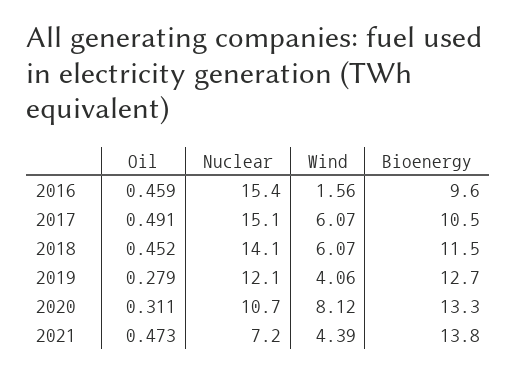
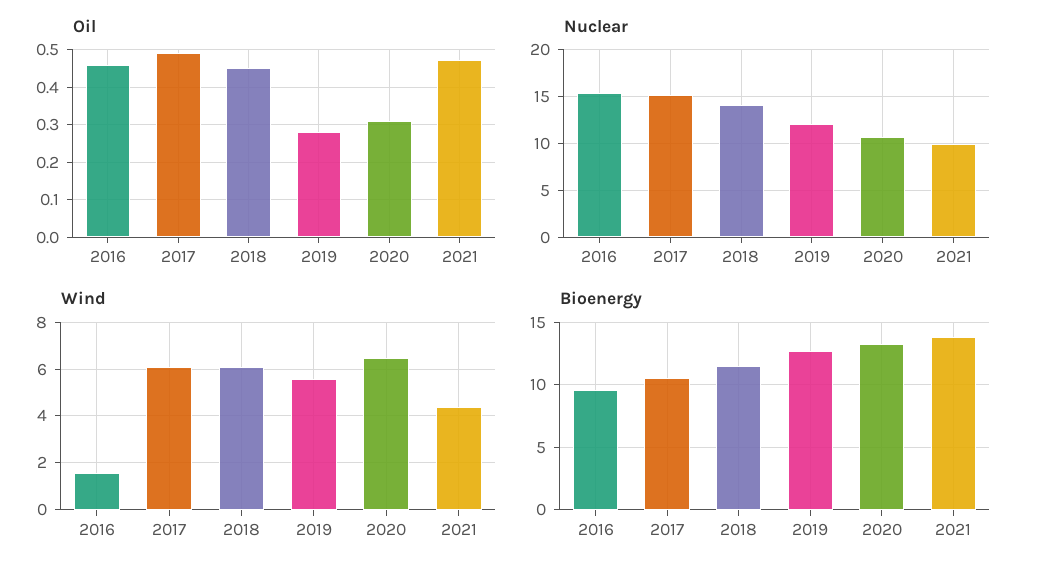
Wind, 2019: 4.06 -> 5.5
Wind, 2020: 8.12 -> 6.5
Nuclear, 2021: 7.2 -> 10

